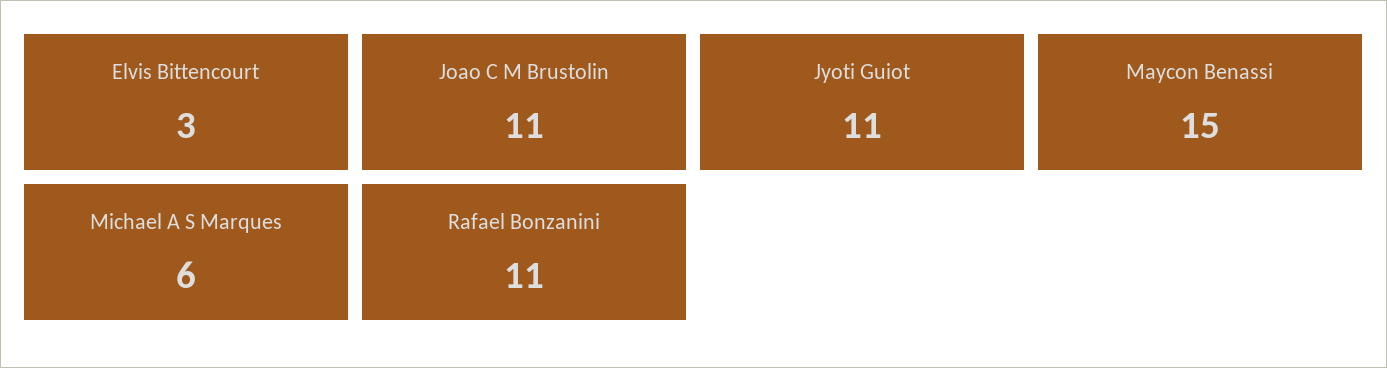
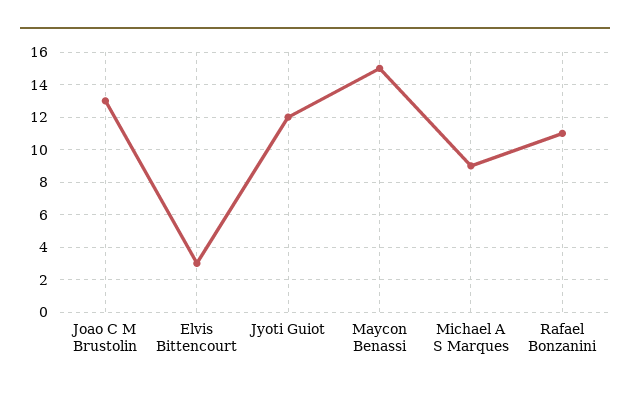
Joao C M Brustolin: 11 -> 13
Jyoti Guiot: 11 -> 12
Michael A S Marques: 6 -> 9

